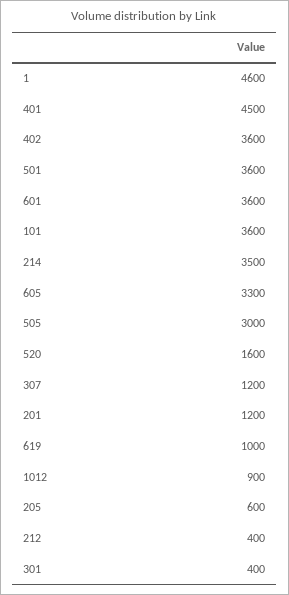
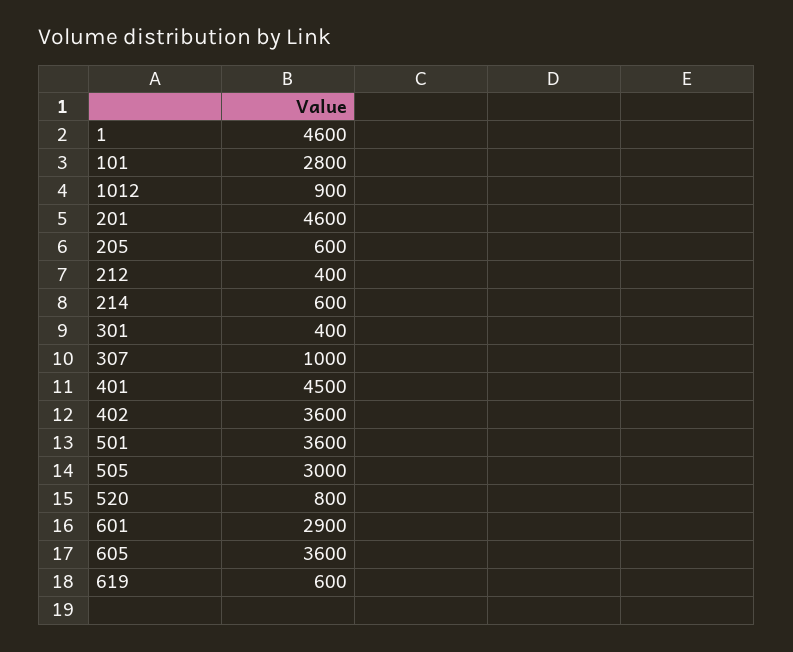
601: 3600 -> 2900
101: 3600 -> 2800
214: 3500 -> 600
605: 3300 -> 3600
520: 1600 -> 800
307: 1200 -> 1000
201: 1200 -> 4600
619: 1000 -> 600

